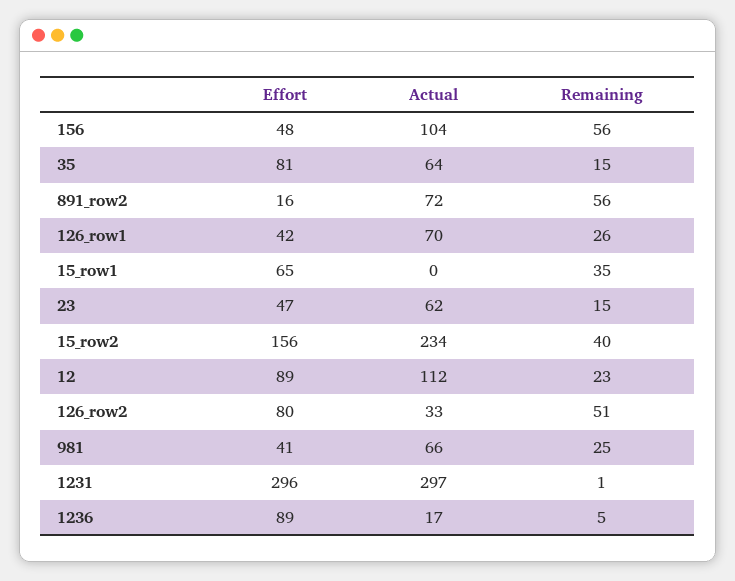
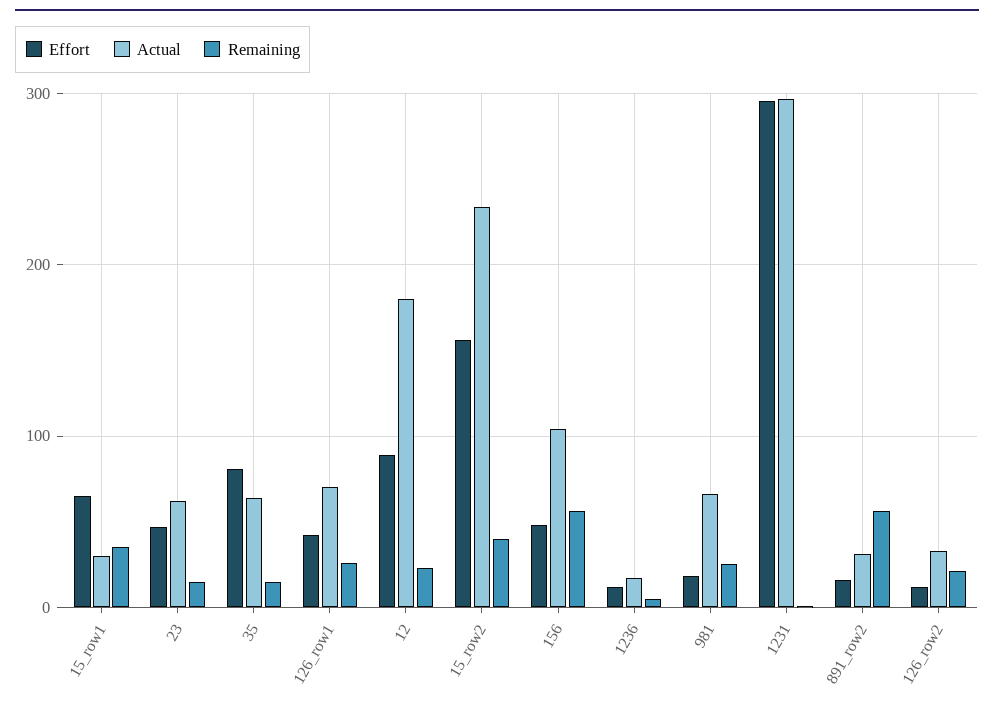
Actual, 891_row2: 72 -> 30
Actual, 15_row1: 0 -> 30
Actual, 12: 112 -> 180
Effort, 126_row2: 80 -> 10
Remaining, 126_row2: 51 -> 20
Effort, 981: 41 -> 20
Effort, 1236: 89 -> 10

